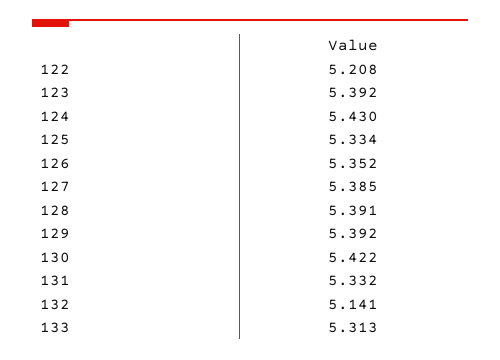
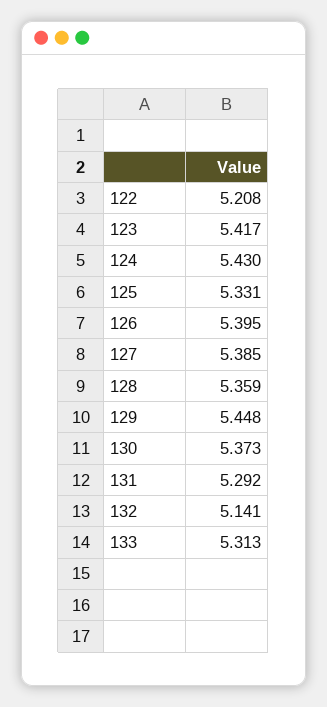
123: 5.392 -> 5.417
125: 5.334 -> 5.331
126: 5.352 -> 5.395
128: 5.391 -> 5.359
129: 5.392 -> 5.448
130: 5.422 -> 5.373
131: 5.332 -> 5.292

